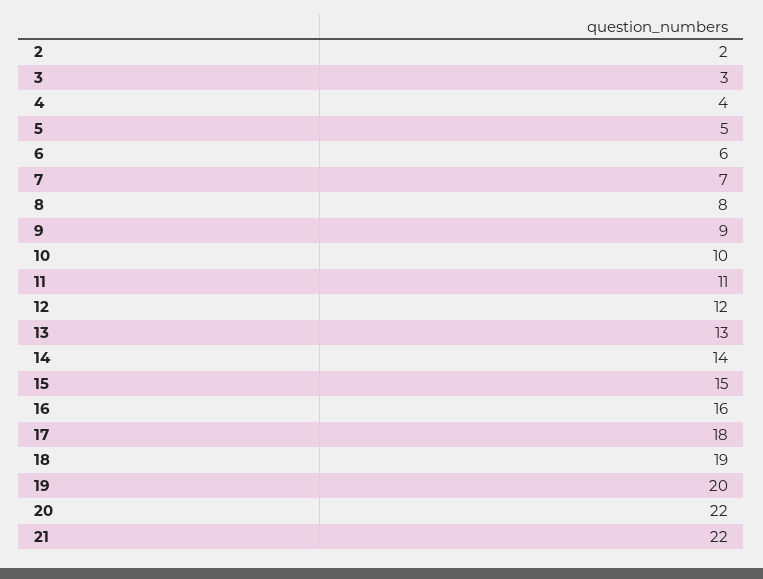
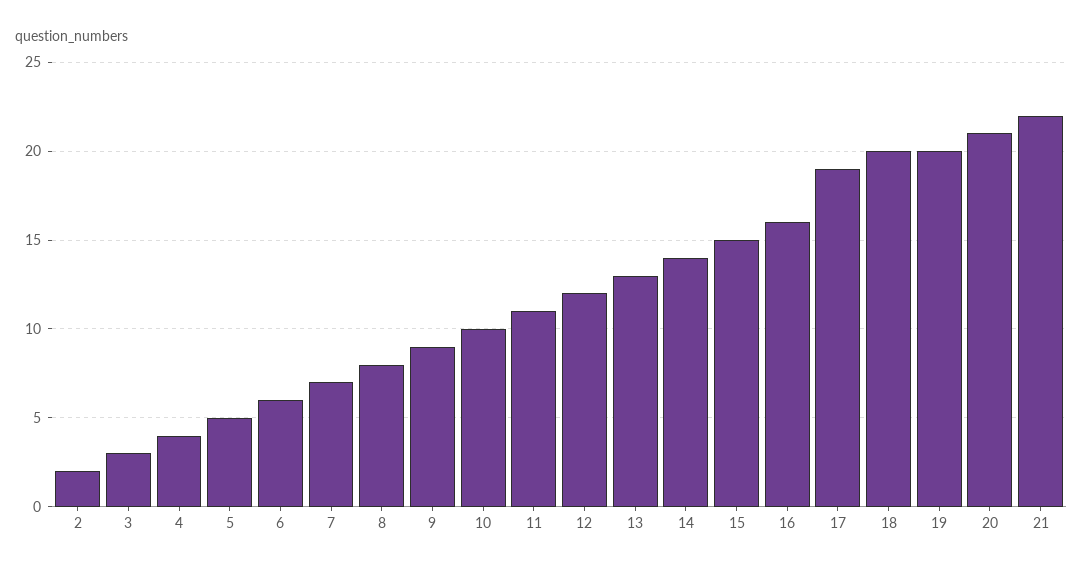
17: 18 -> 19
18: 19 -> 20
20: 22 -> 21

